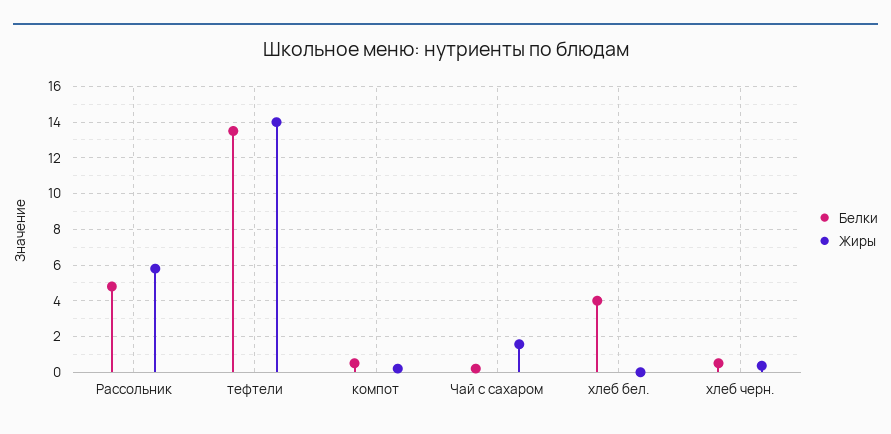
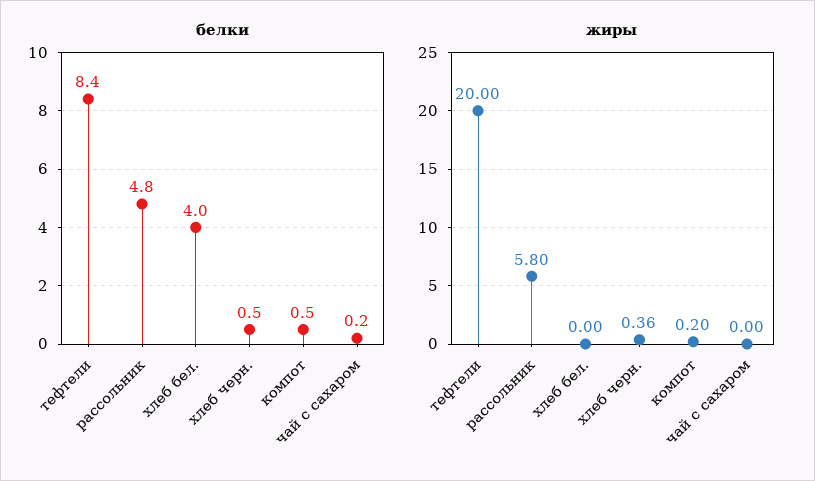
Белки, тефтели: 13.5 -> 8.4
Жиры, тефтели: 14 -> 20
Жиры, Чай с сахаром: 1.5 -> 0

